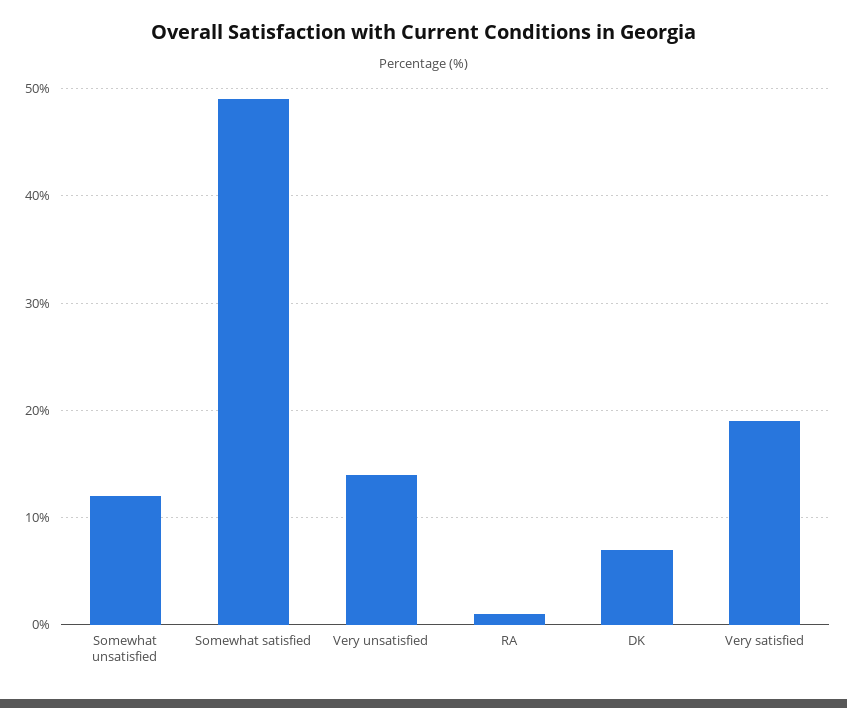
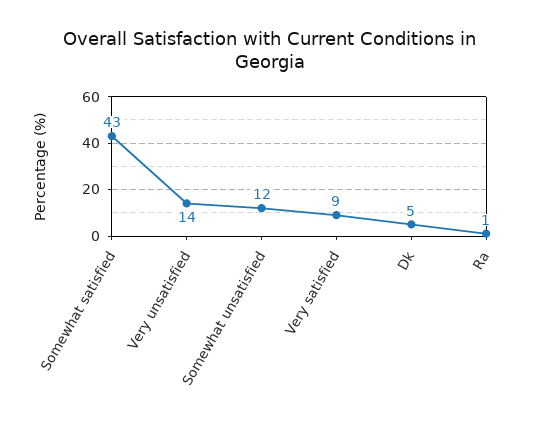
Somewhat satisfied: 49 -> 43
DK: 7 -> 5
Very satisfied: 19 -> 9

